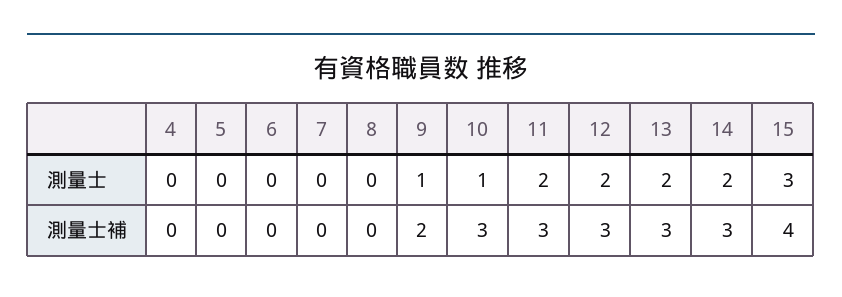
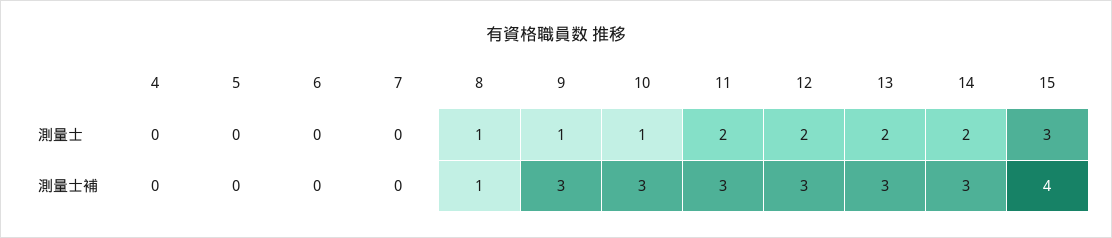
8, 測量士: 0 -> 1
8, 測量士補: 0 -> 1
9, 測量士補: 2 -> 3

